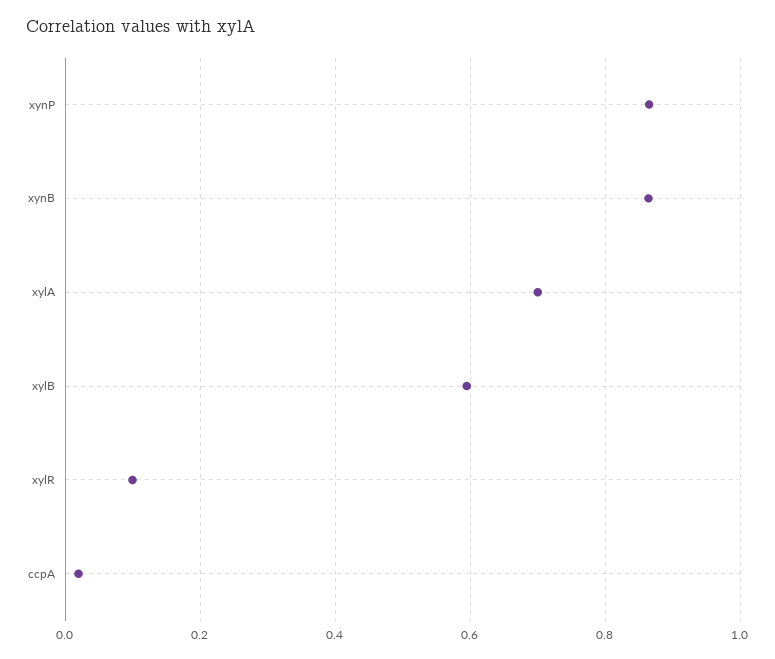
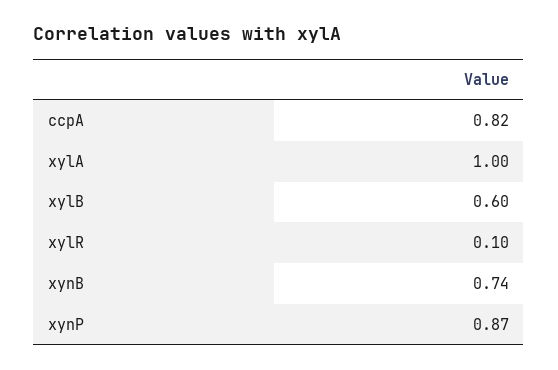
xynB: 0.86 -> 0.74
xylA: 0.7 -> 1
ccpA: 0.02 -> 0.82

